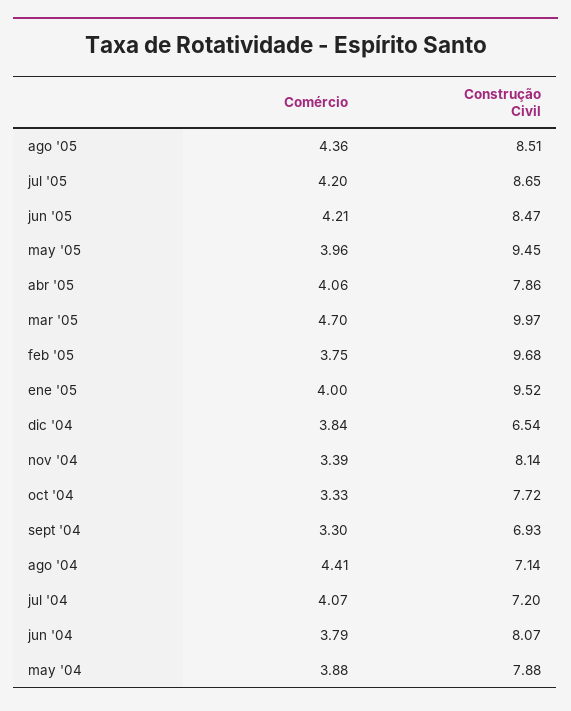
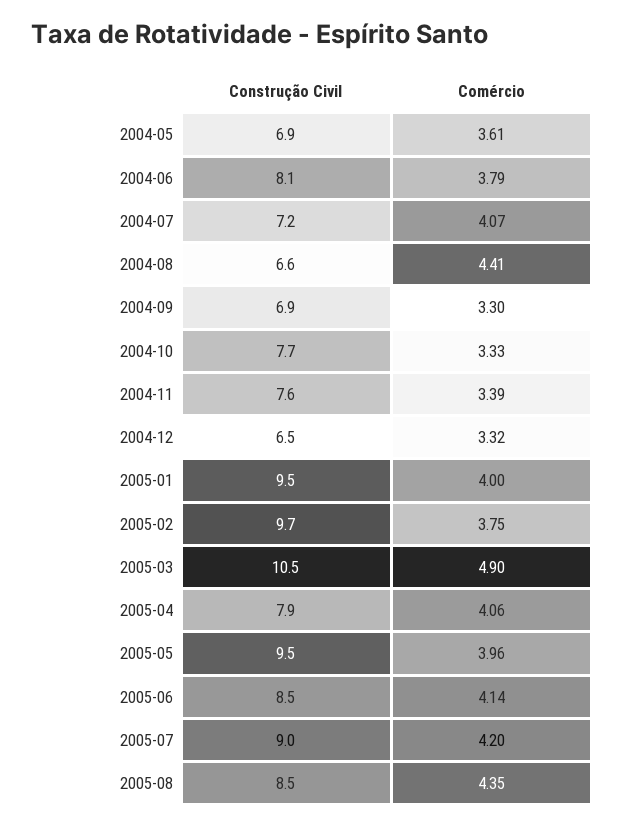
Comércio, ago '05: 4.36 -> 4.35
Construção Civil, jul '05: 8.65 -> 9
Comércio, jun '05: 4.21 -> 4.14
Comércio, mar '05: 4.7 -> 4.9
Construção Civil, mar '05: 9.97 -> 10.5
Comércio, dic '04: 3.84 -> 3.32
Construção Civil, nov '04: 8.14 -> 7.6
Construção Civil, ago '04: 7.14 -> 6.6
Comércio, may '04: 3.88 -> 3.61
Construção Civil, may '04: 7.88 -> 6.9

